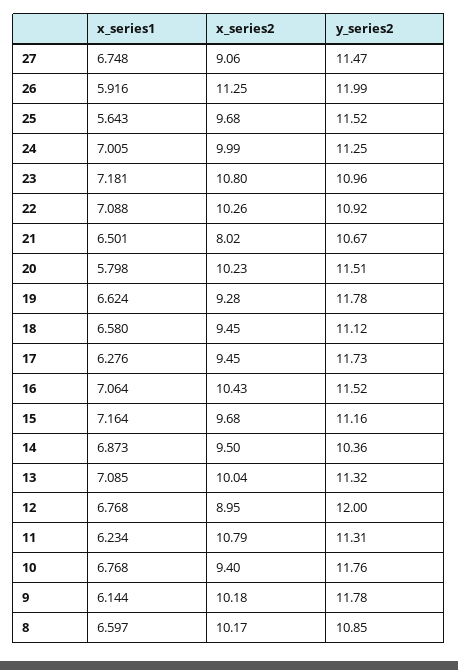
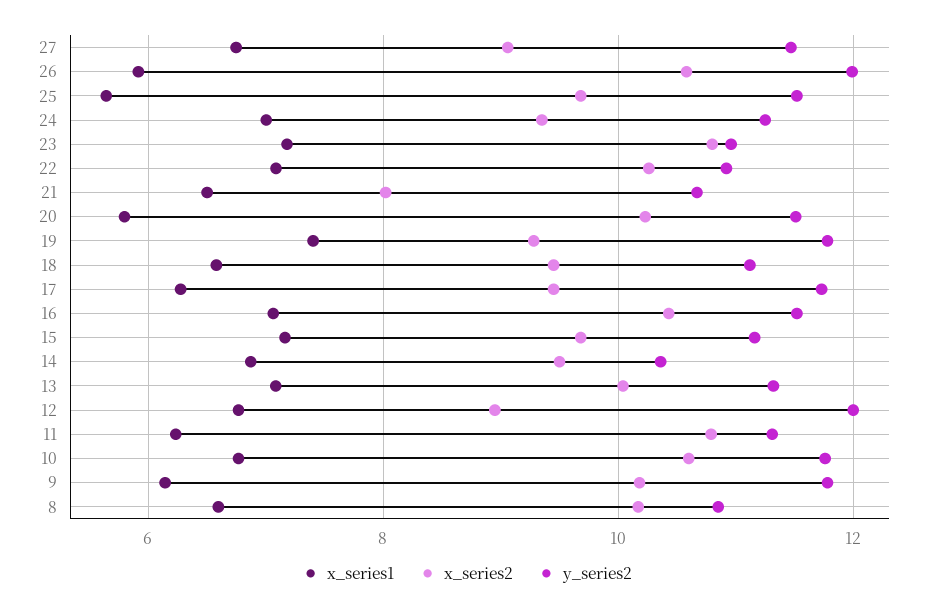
x_series2, 26: 11.25 -> 10.6
x_series2, 24: 9.99 -> 9.4
x_series1, 19: 6.624 -> 7.4
x_series2, 10: 9.4 -> 10.6

